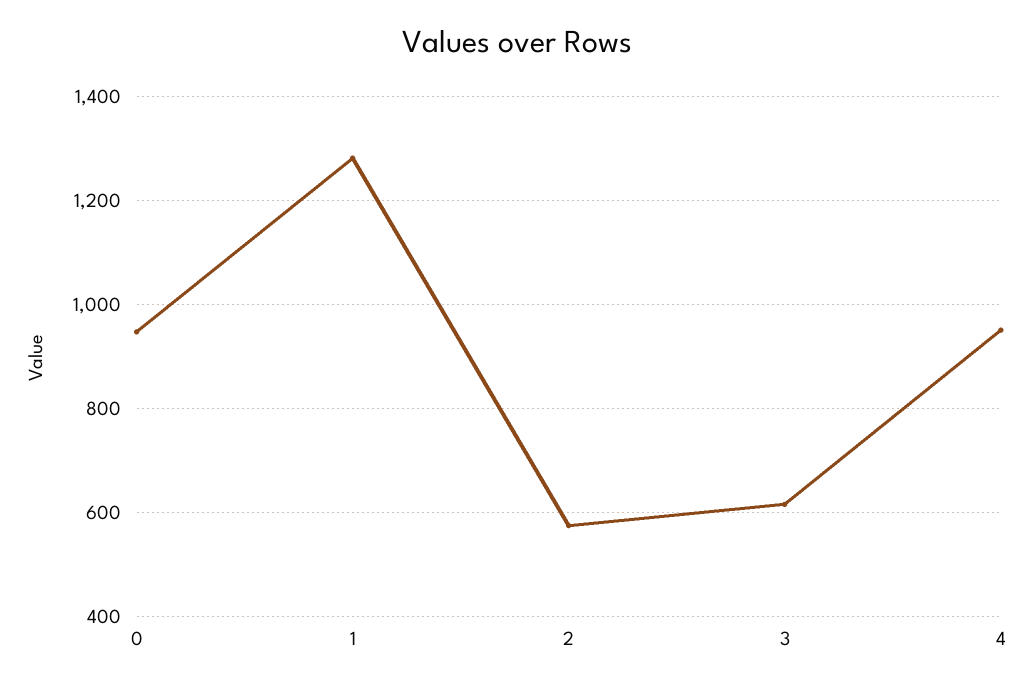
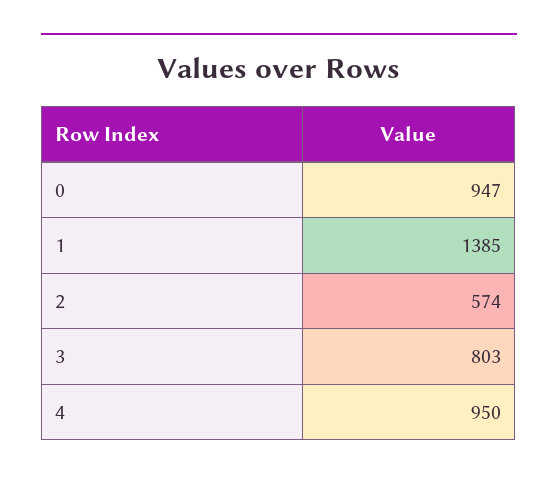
1: 1280 -> 1385
3: 620 -> 803

